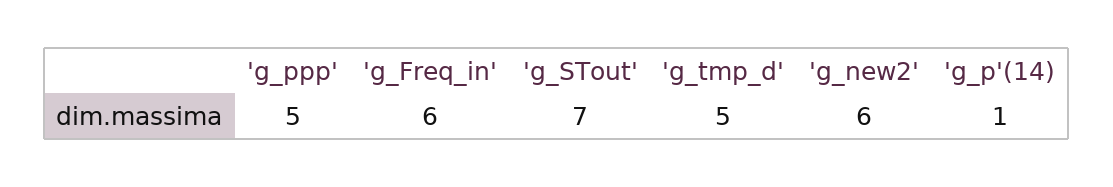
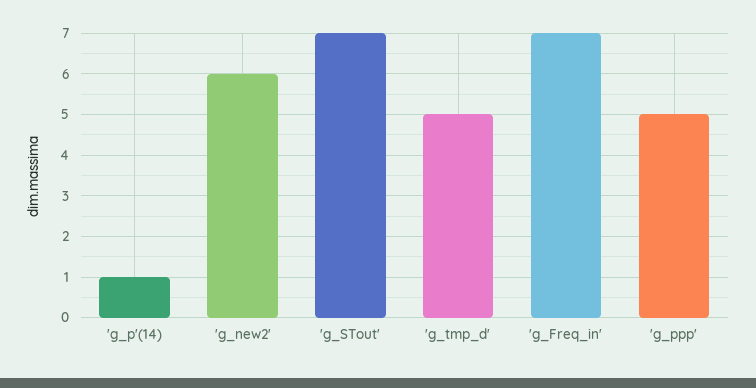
'g_Freq_in': 6 -> 7

